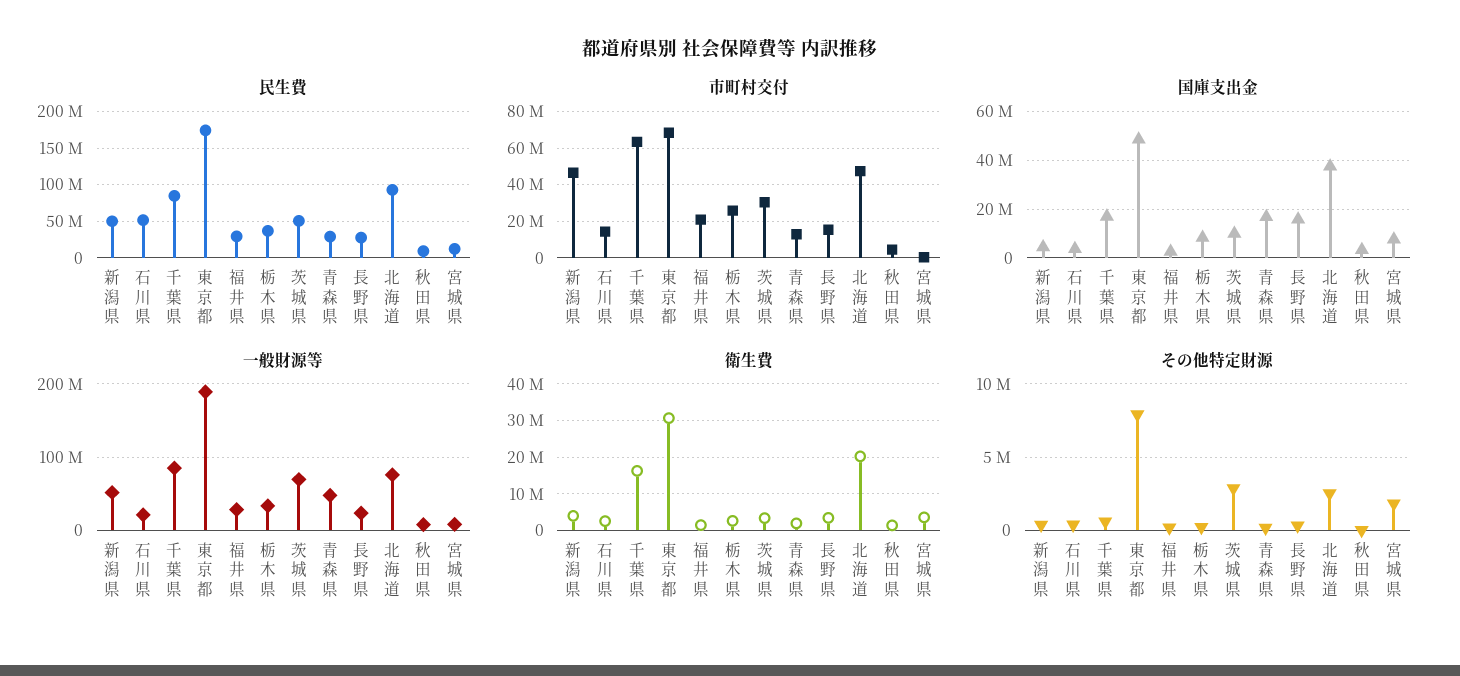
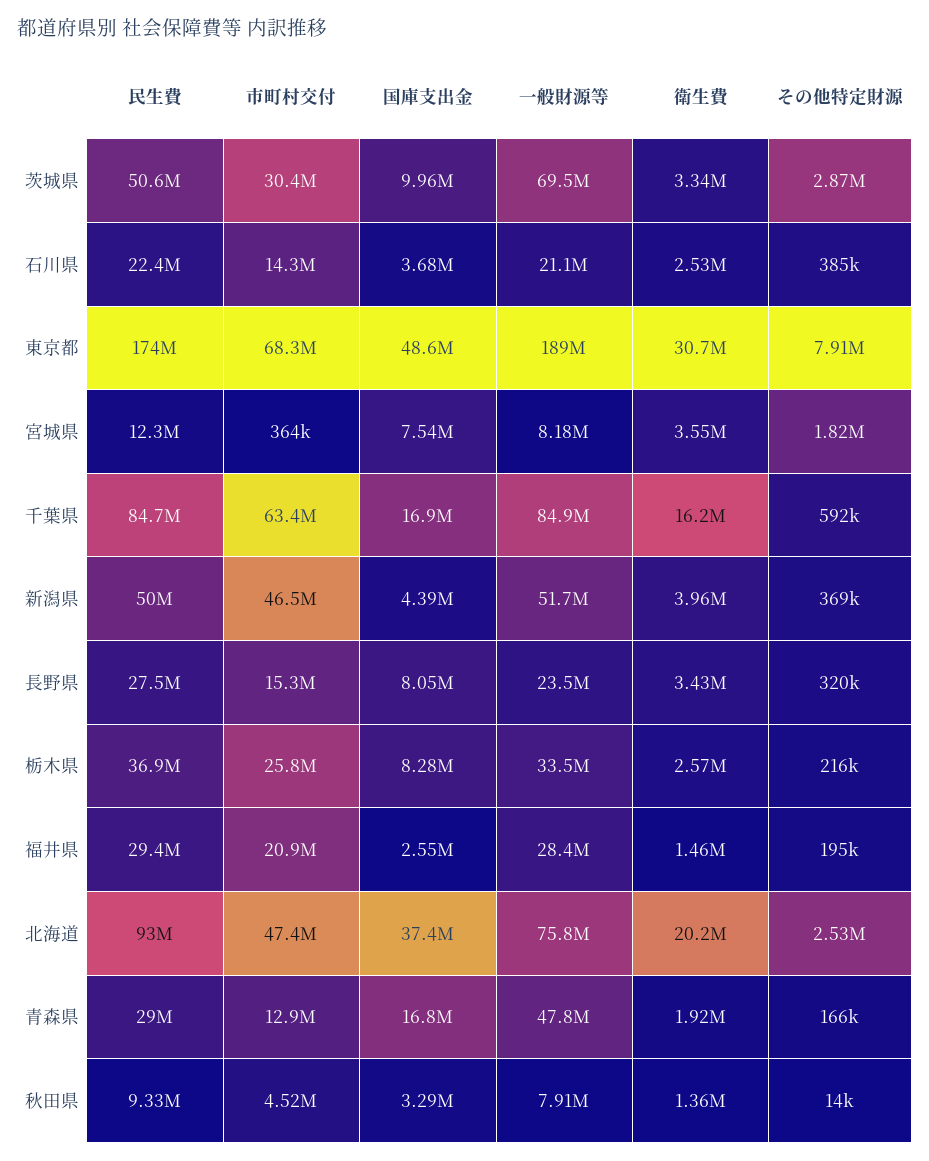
民生費, 石川県: 50000000 -> 22400000
国庫支出金, 長野県: 15000000 -> 8050000

